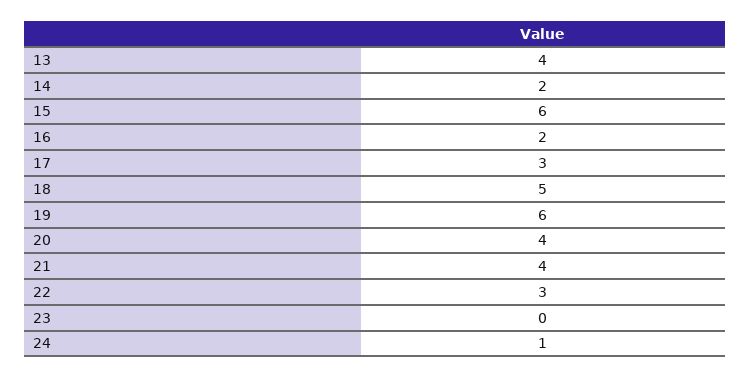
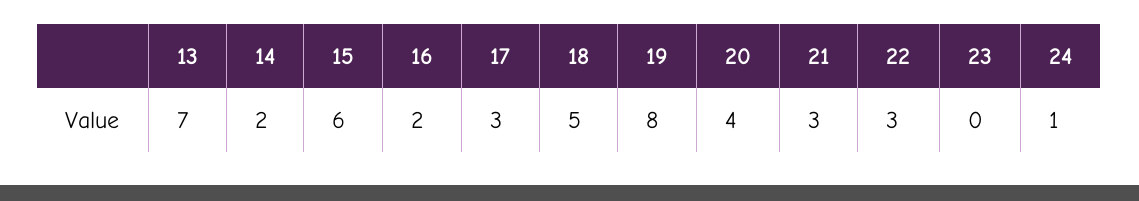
13: 4 -> 7
19: 6 -> 8
21: 4 -> 3

